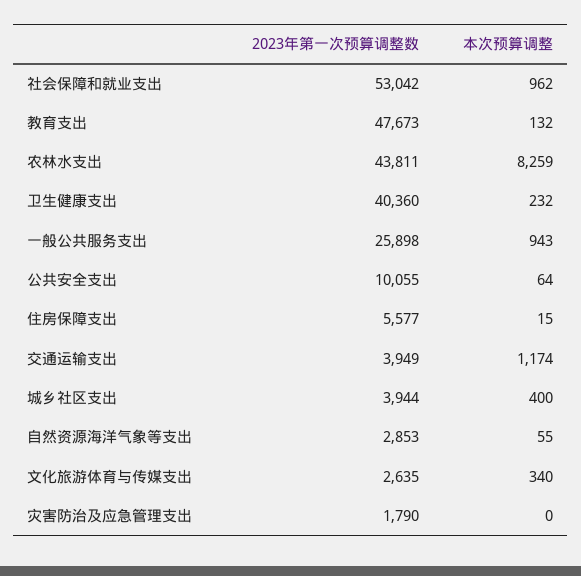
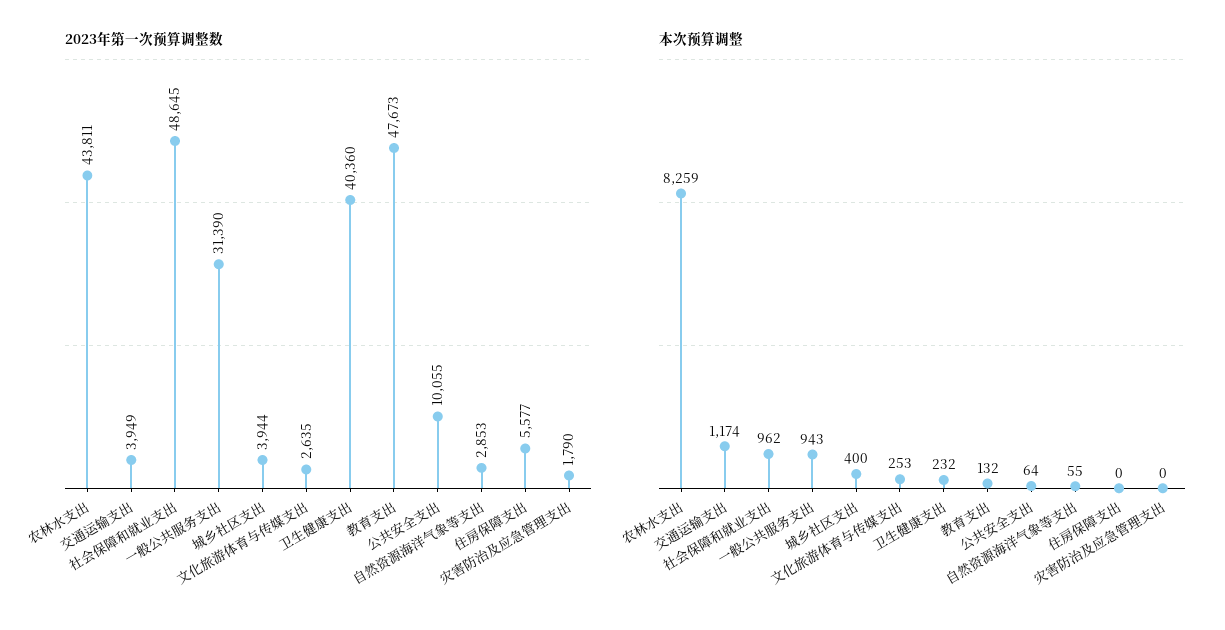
2023年第一次预算调整数, 社会保障和就业支出: 53042 -> 48645
2023年第一次预算调整数, 一般公共服务支出: 25898 -> 31390
本次预算调整, 住房保障支出: 15 -> 0
本次预算调整, 文化旅游体育与传媒支出: 340 -> 253

